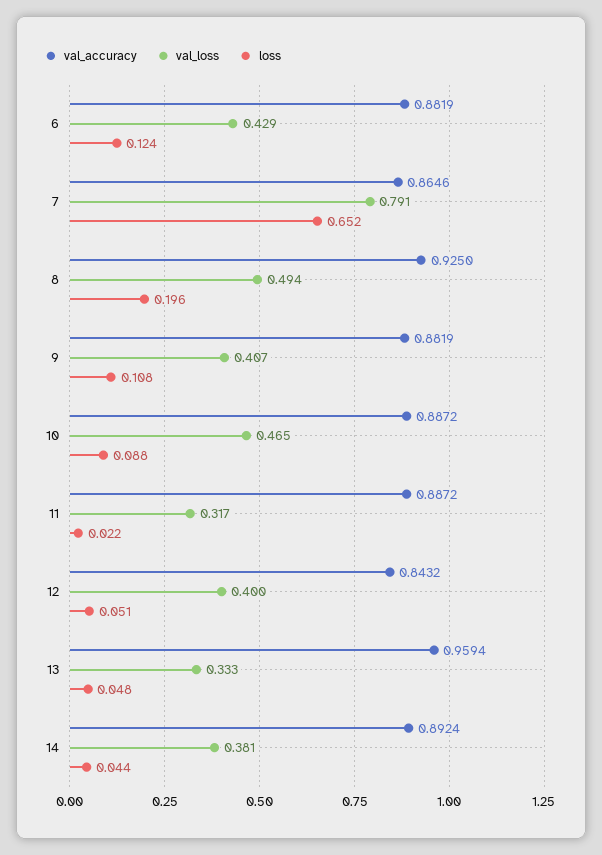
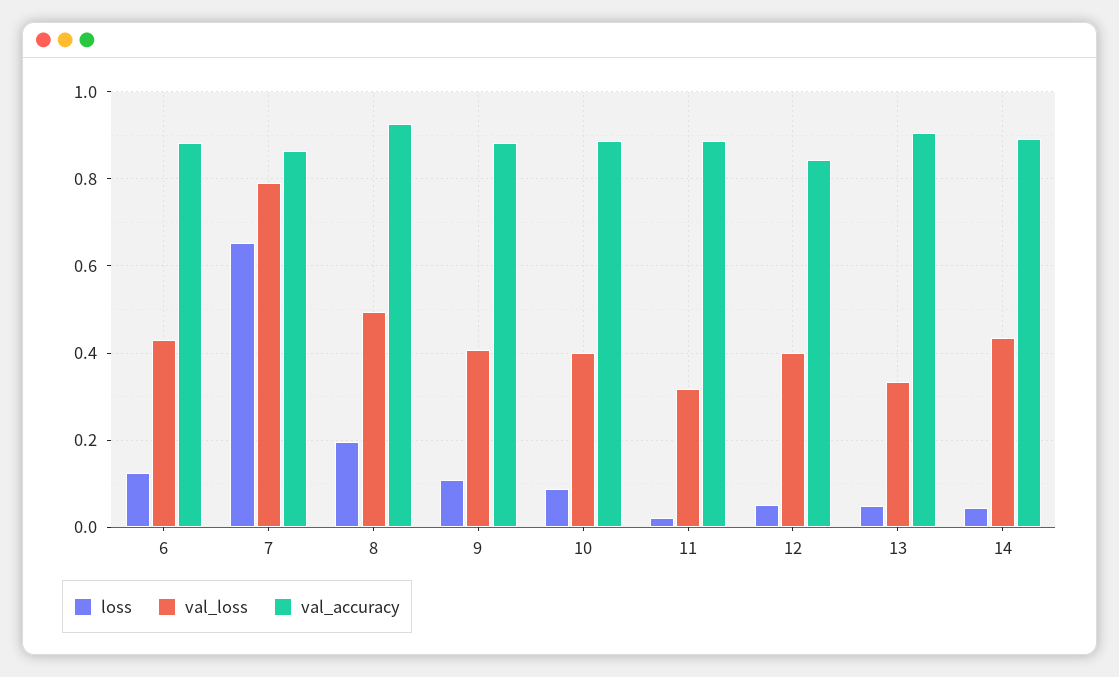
val_loss, 10: 0.465 -> 0.4
val_accuracy, 13: 0.9594 -> 0.9
val_loss, 14: 0.381 -> 0.44

